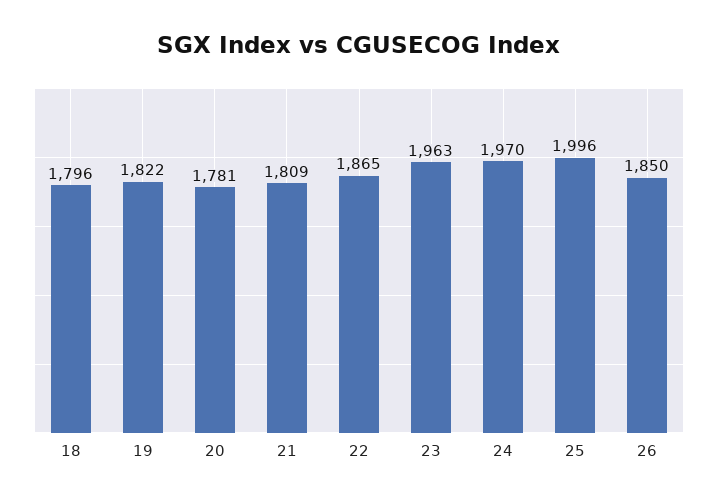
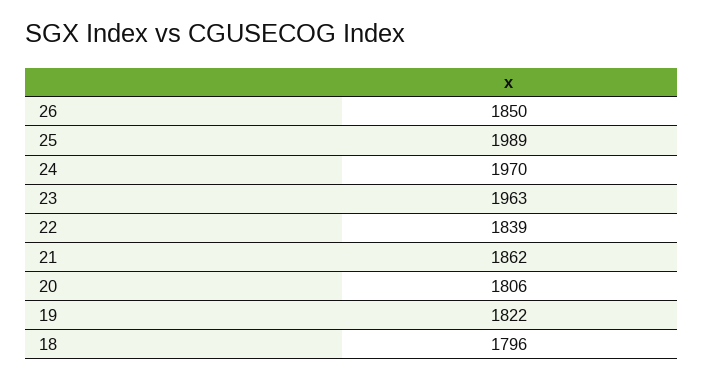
20: 1781 -> 1806
21: 1809 -> 1862
22: 1865 -> 1839
25: 1996 -> 1989

